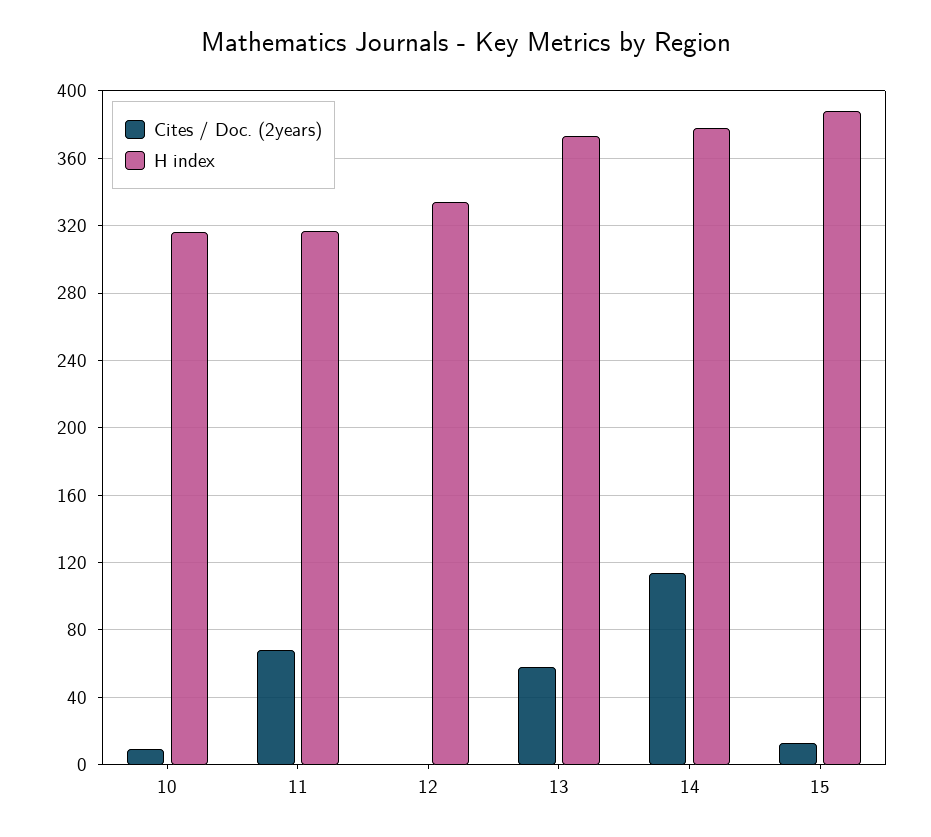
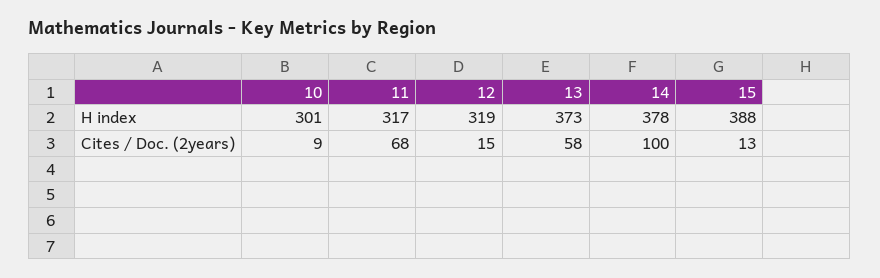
H index, 10: 315 -> 301
Cites / Doc. (2years), 12: 0 -> 15
H index, 12: 335 -> 319
Cites / Doc. (2years), 14: 115 -> 100

